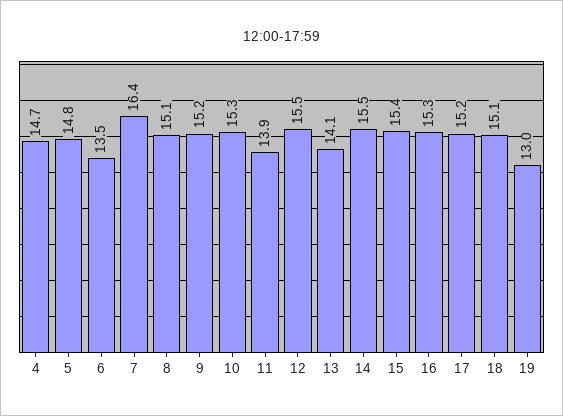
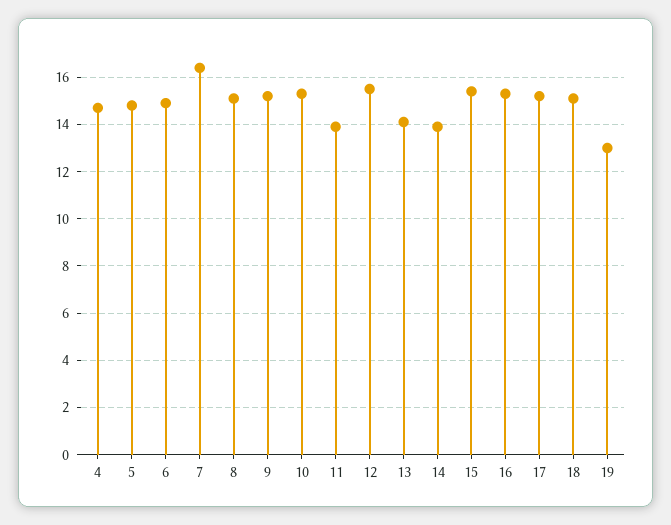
6: 13.5 -> 15
14: 15.5 -> 14

